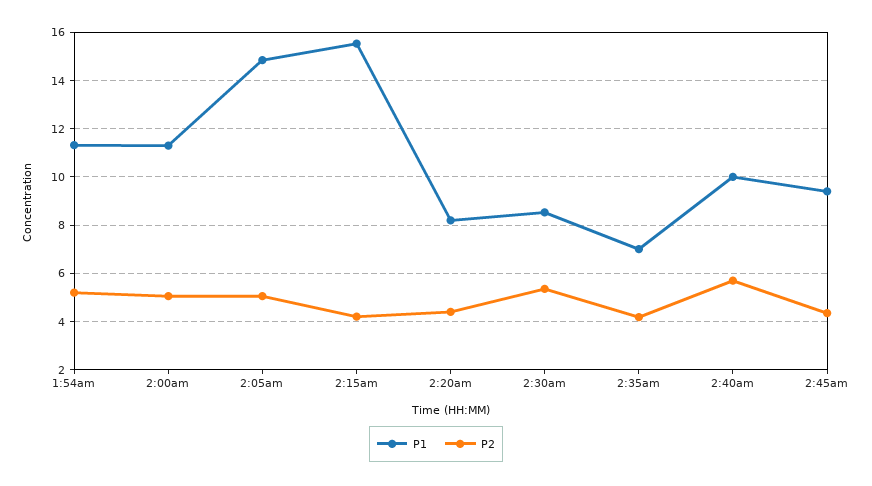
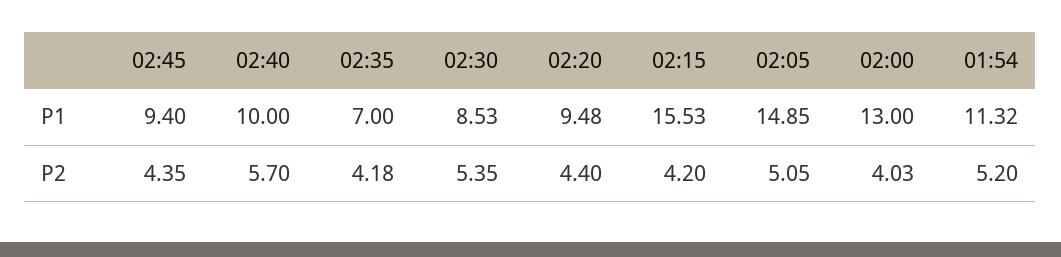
P1, 2:00am: 11.25 -> 13
P2, 2:00am: 5 -> 4.03
P1, 2:20am: 8.25 -> 9.48

